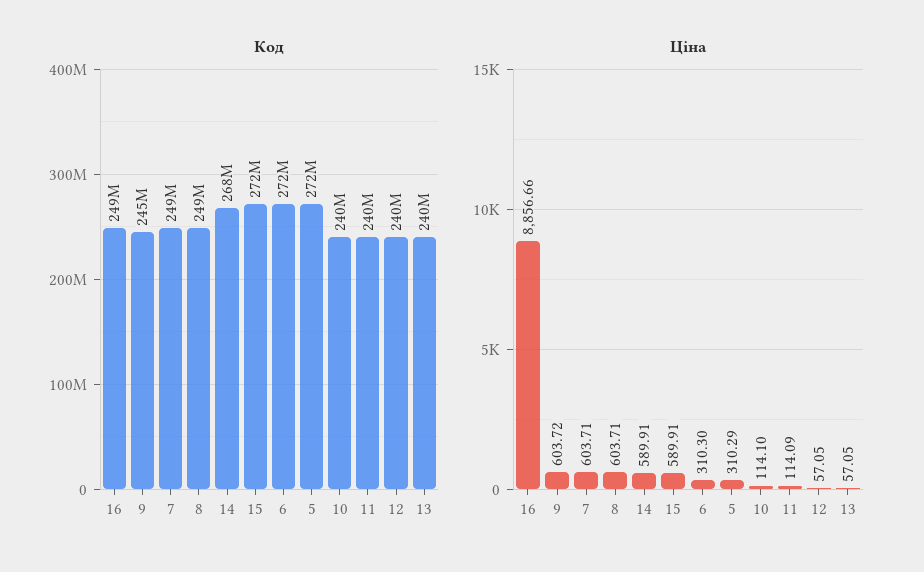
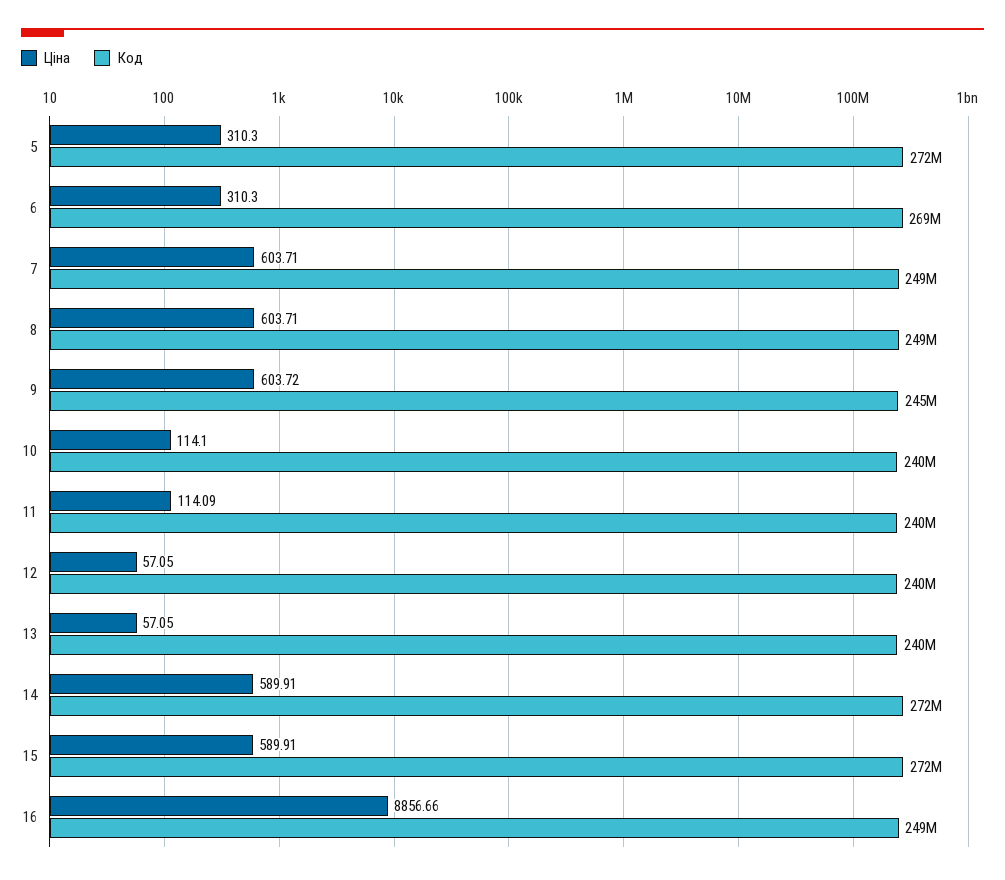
Код, 14: 268000000 -> 272000000
Код, 6: 272000000 -> 269000000
Ціна, 5: 310.29 -> 310.3

